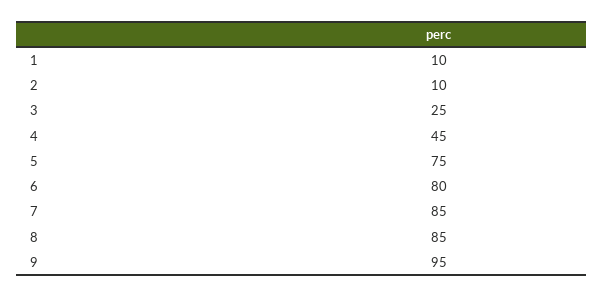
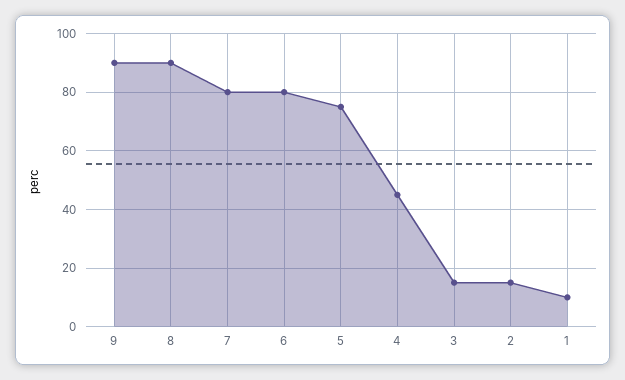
2: 10 -> 15
3: 25 -> 15
7: 85 -> 80
8: 85 -> 90
9: 95 -> 90

